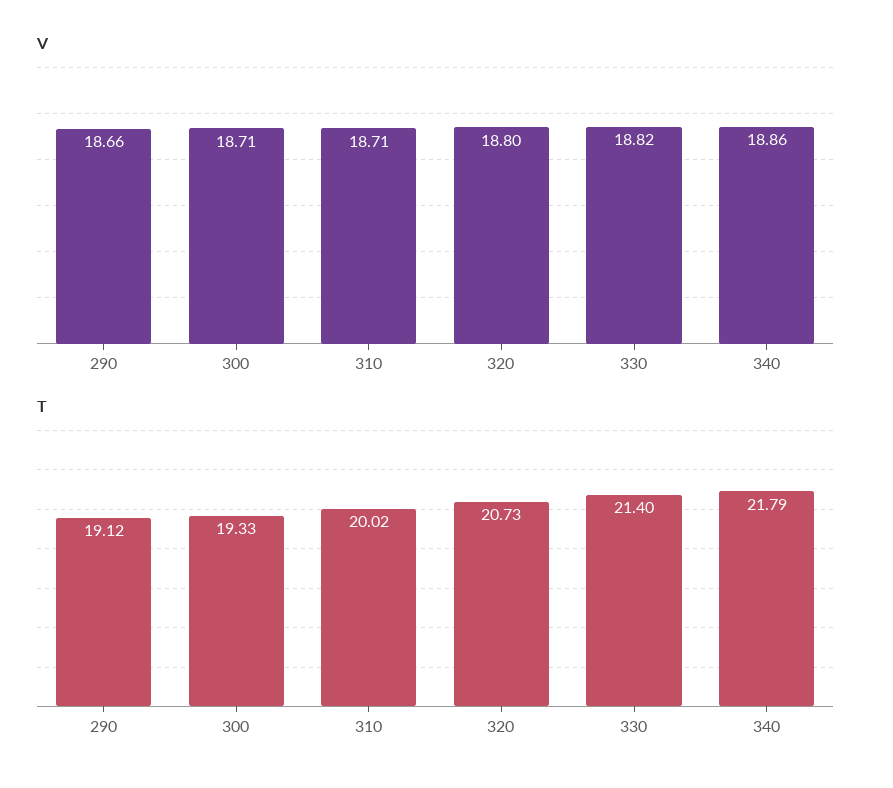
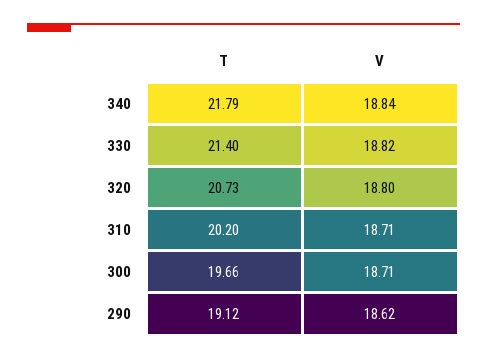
V, 290: 18.66 -> 18.62
V, 340: 18.86 -> 18.84
T, 300: 19.33 -> 19.66
T, 310: 20.02 -> 20.2

